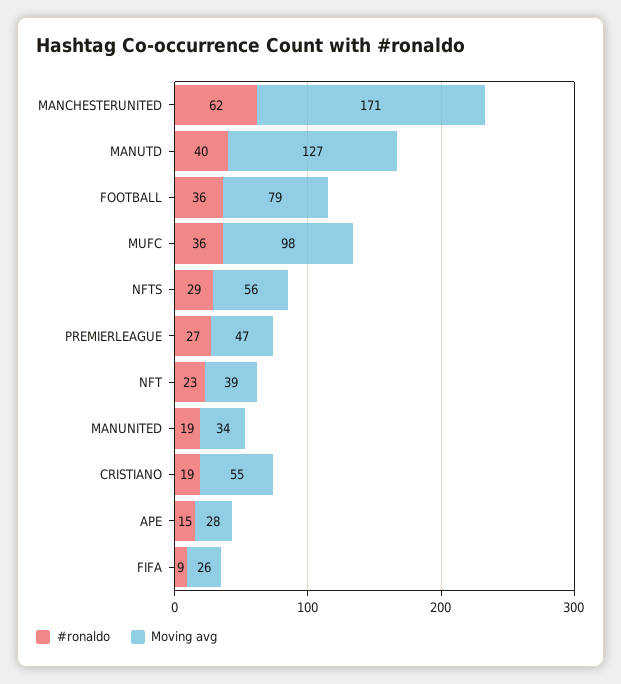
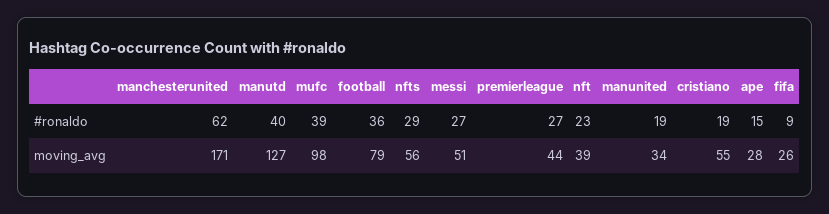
#ronaldo, MUFC: 36 -> 39
Moving avg, PREMIERLEAGUE: 47 -> 44
#ronaldo, messi: none -> 27
Moving avg, messi: none -> 51

